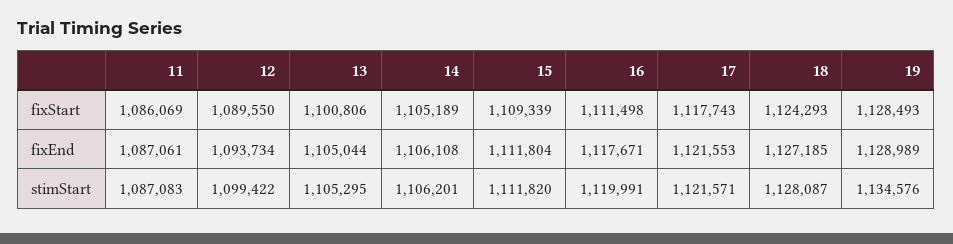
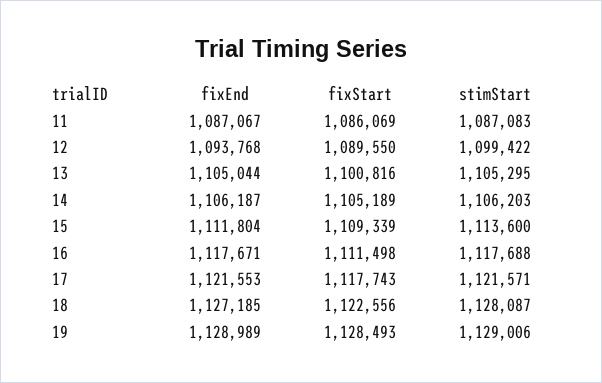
13, fixStart: 1100806 -> 1100816
18, fixStart: 1124293 -> 1122556
11, fixEnd: 1087061 -> 1087067
12, fixEnd: 1093734 -> 1093768
14, fixEnd: 1106108 -> 1106187
14, stimStart: 1106201 -> 1106203
15, stimStart: 1111820 -> 1113600
16, stimStart: 1119991 -> 1117688
19, stimStart: 1134576 -> 1129006

